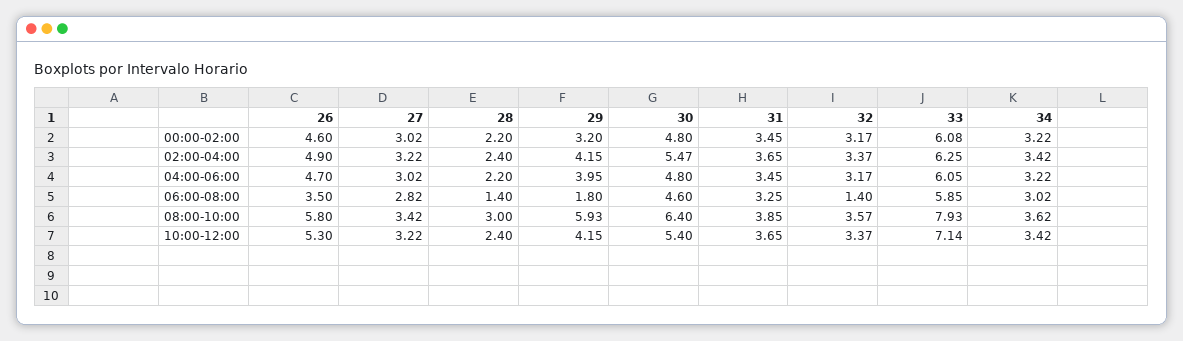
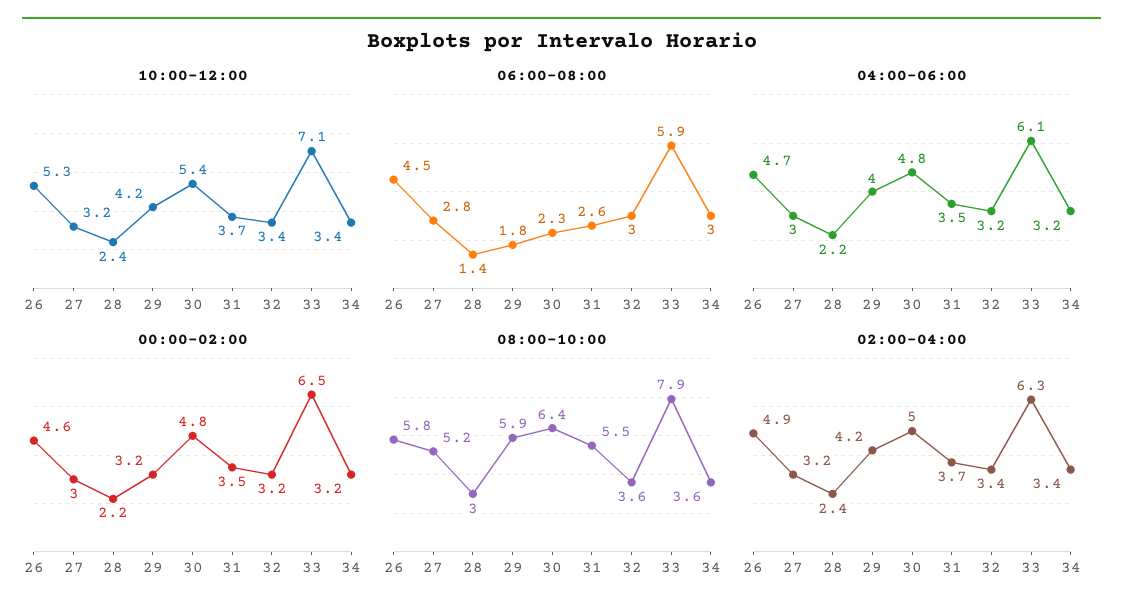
00:00-02:00, 33: 6.08 -> 6.5
02:00-04:00, 30: 5.47 -> 5
06:00-08:00, 26: 3.5 -> 4.5
06:00-08:00, 30: 4.6 -> 2.3
06:00-08:00, 31: 3.25 -> 2.6
06:00-08:00, 32: 1.4 -> 3
08:00-10:00, 27: 3.42 -> 5.2
08:00-10:00, 31: 3.85 -> 5.5

